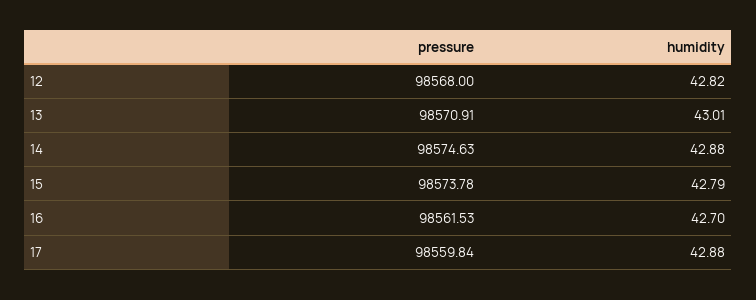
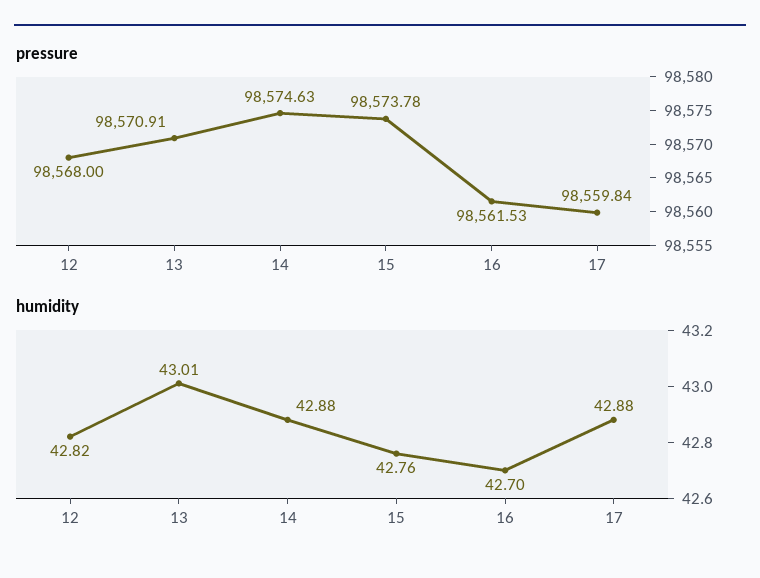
humidity, 15: 42.79 -> 42.76

